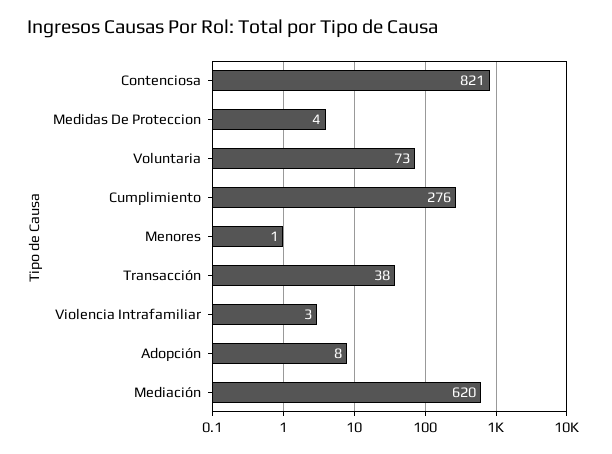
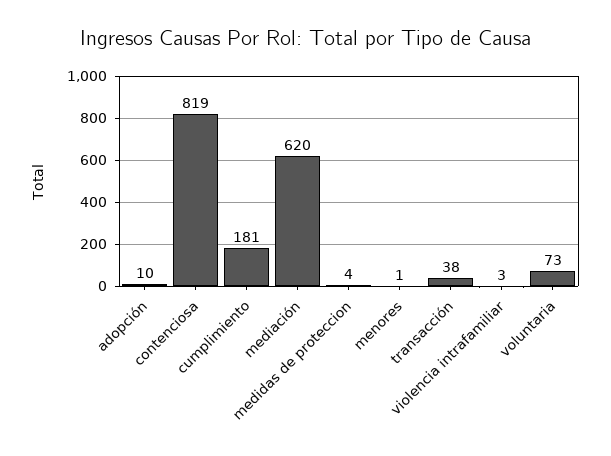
Contenciosa: 821 -> 819
Cumplimiento: 276 -> 181
Adopción: 8 -> 10

